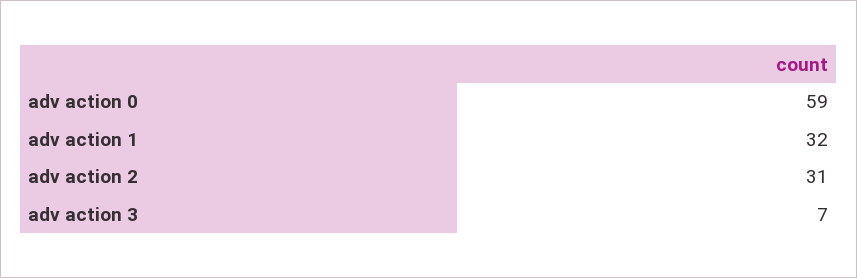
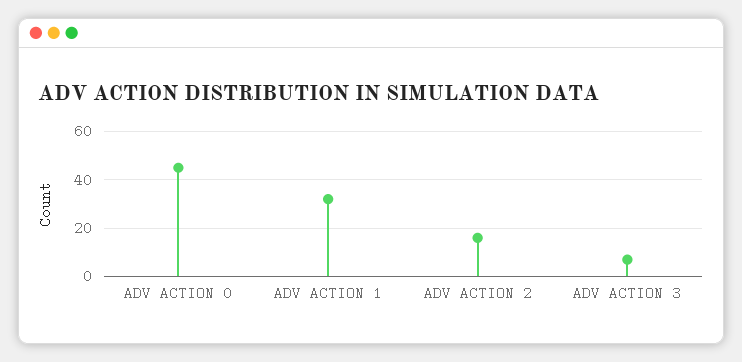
adv action 0: 59 -> 45
adv action 2: 31 -> 15

